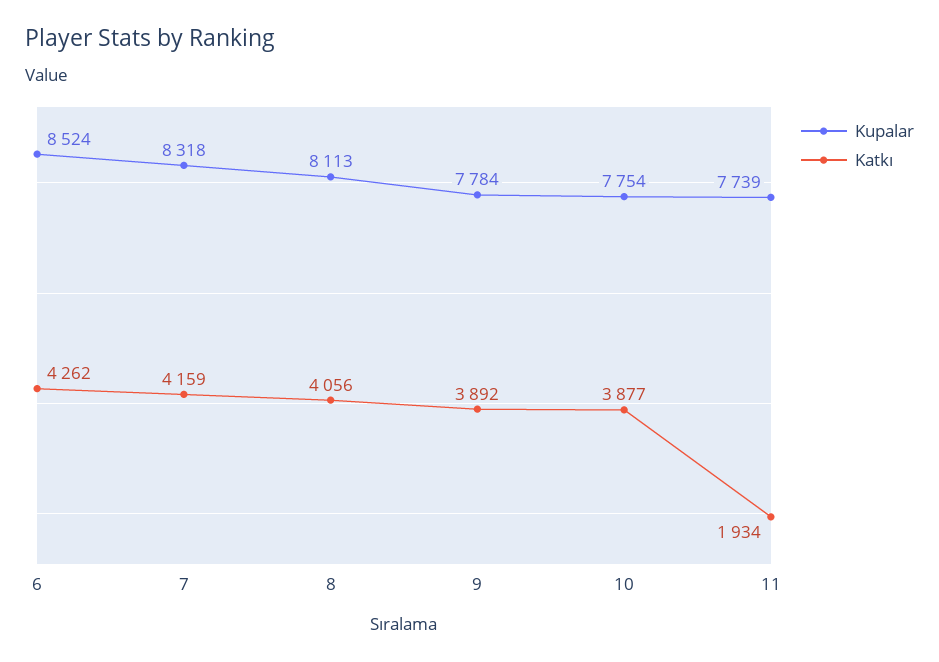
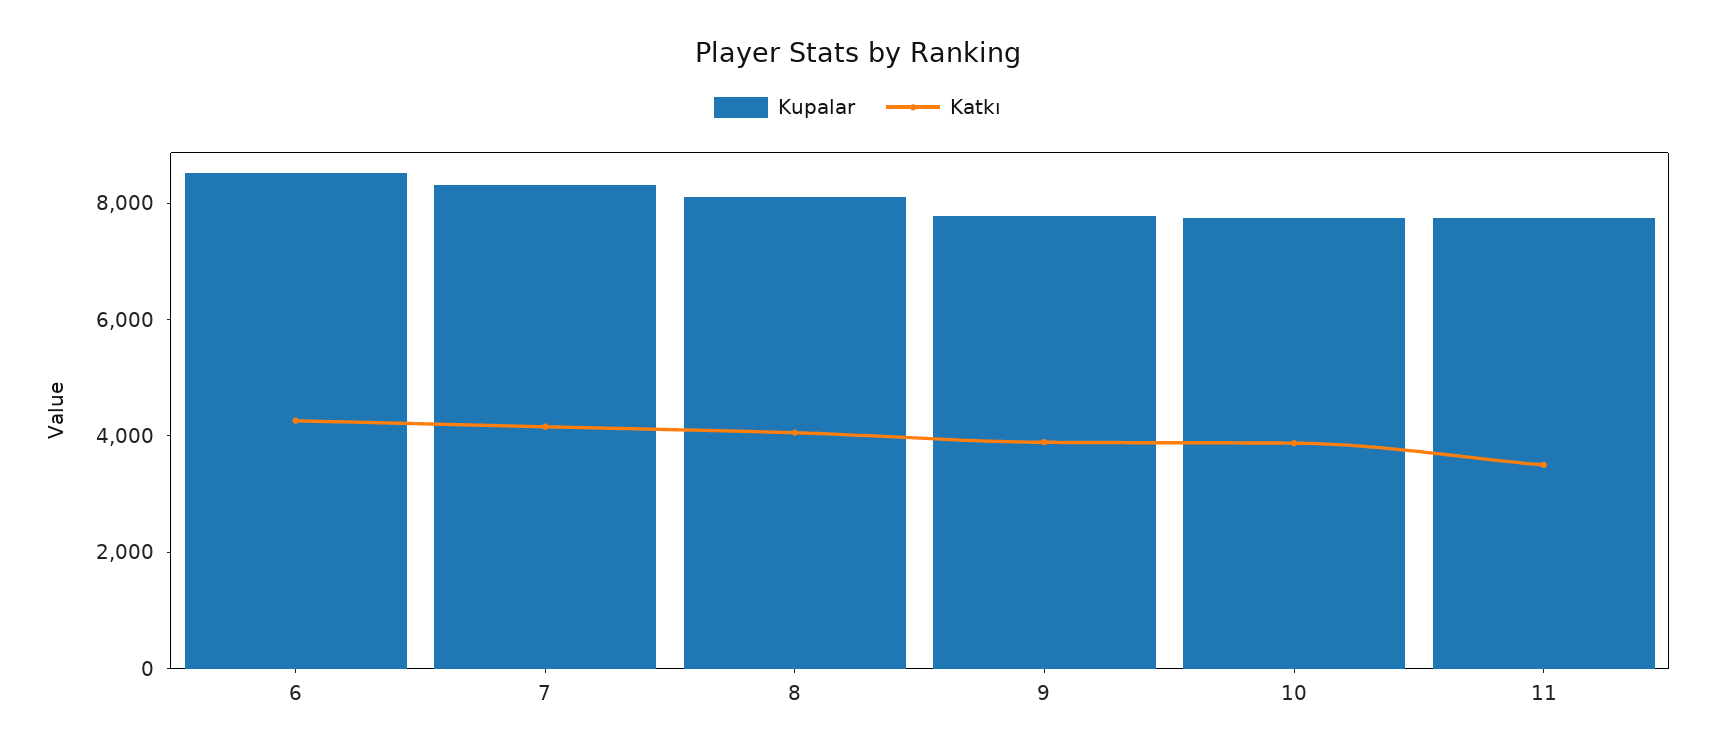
Katkı, 11: 1934 -> 3500

